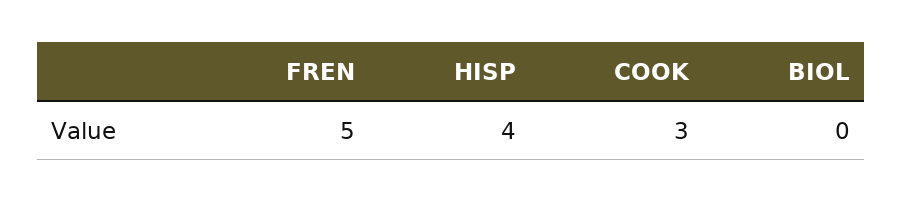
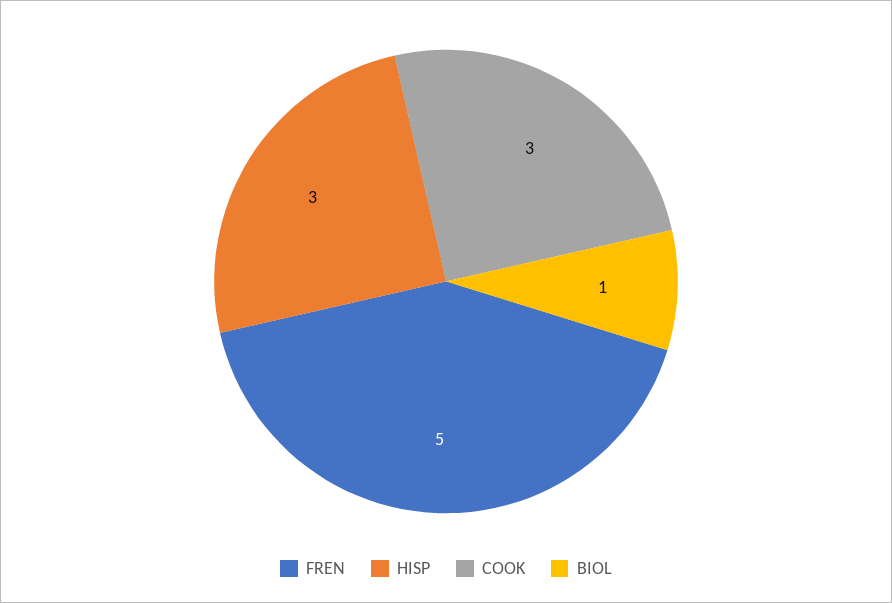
HISP: 4 -> 3
BIOL: 0 -> 1

